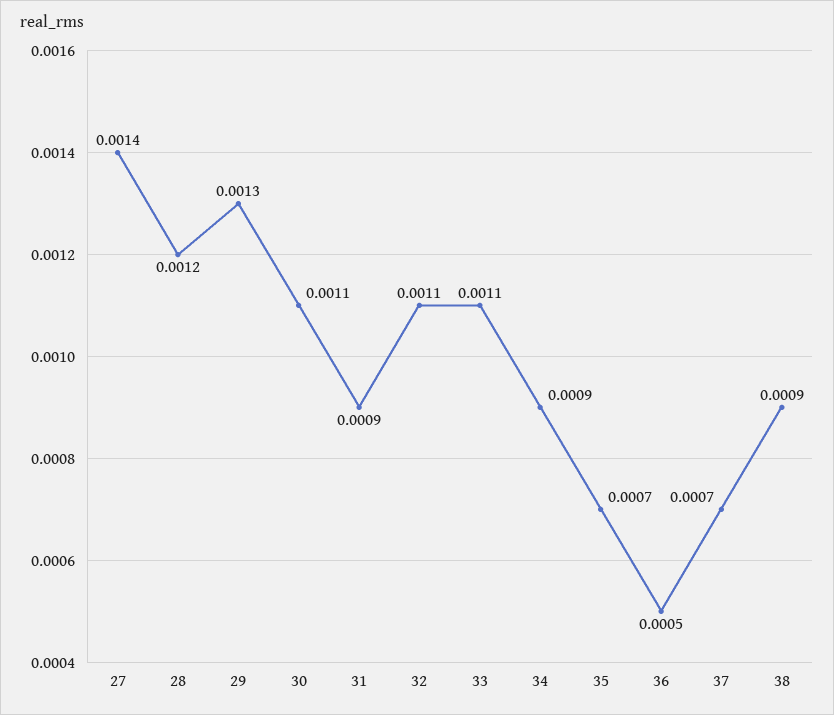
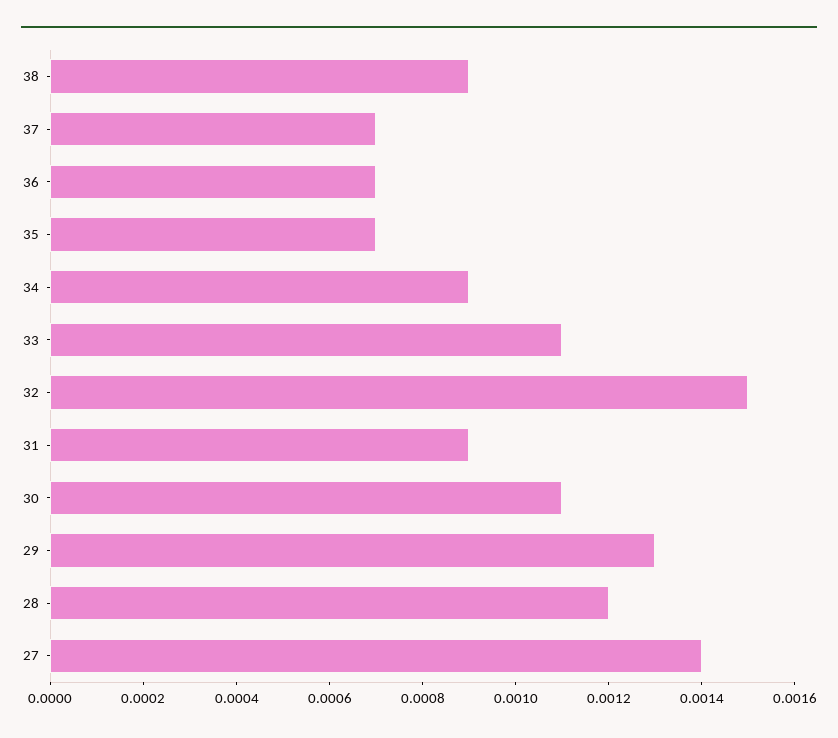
32: 0.0011 -> 0.0015
36: 0.0005 -> 0.0007

